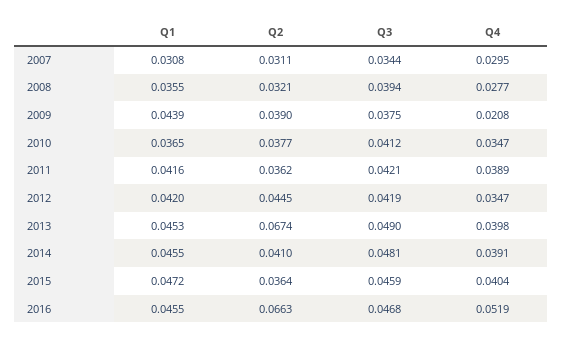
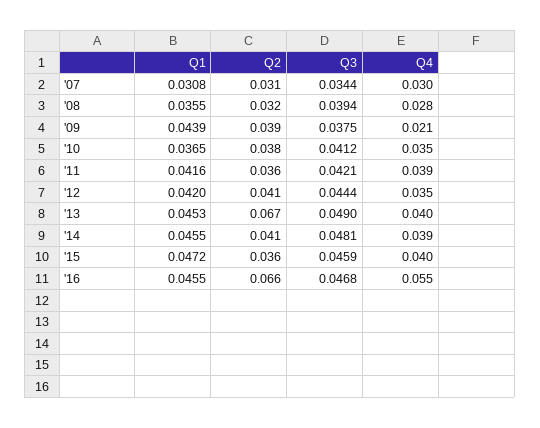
Q2, 2012: 0.0445 -> 0.041
Q3, 2012: 0.0419 -> 0.0444
Q4, 2016: 0.0519 -> 0.055

